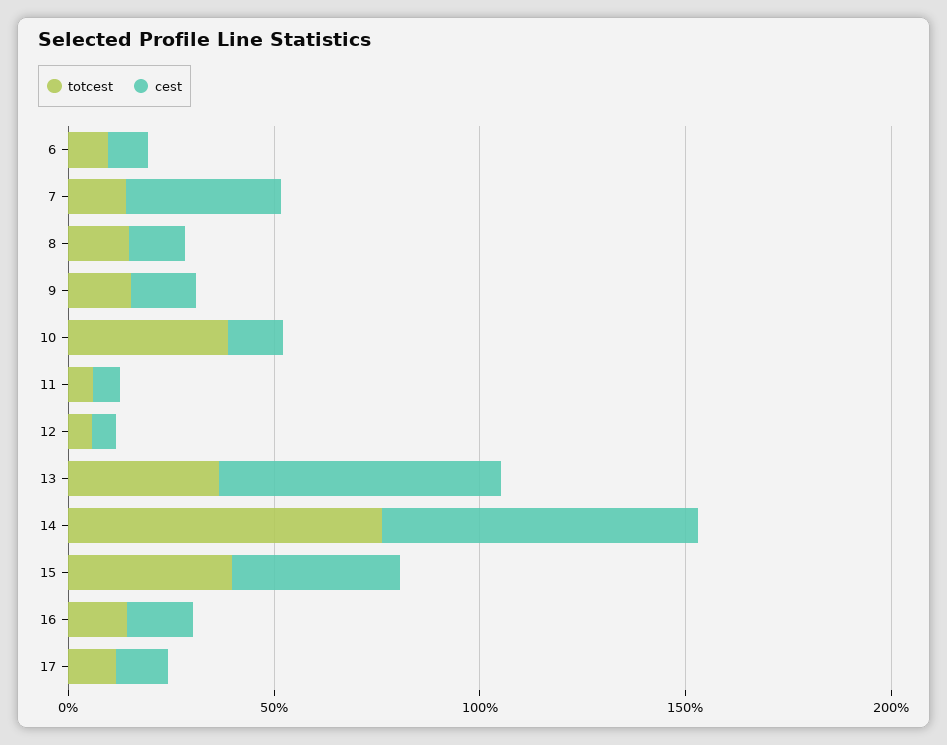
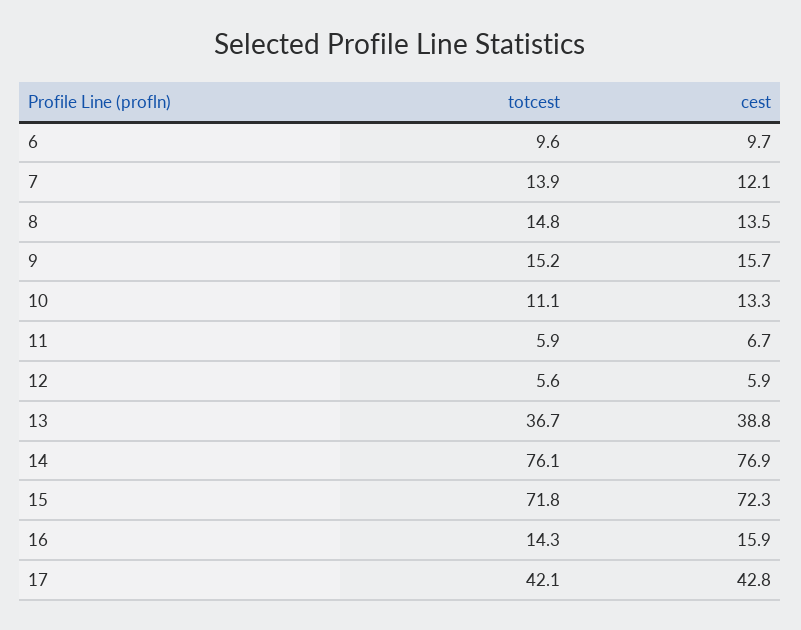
cest, 7: 40 -> 12.1
totcest, 10: 40 -> 11.1
cest, 13: 70 -> 38.8
totcest, 15: 40 -> 71.8
cest, 15: 40 -> 72.3
totcest, 17: 10 -> 42.1
cest, 17: 10 -> 42.8

